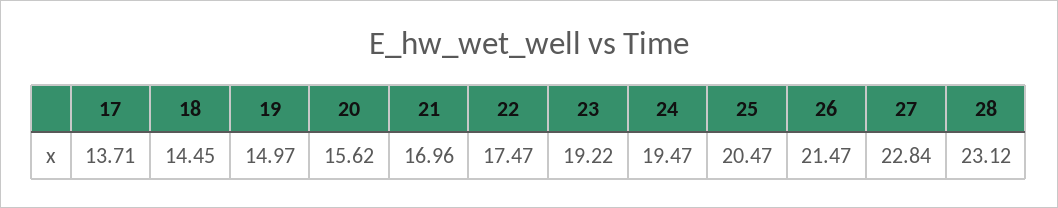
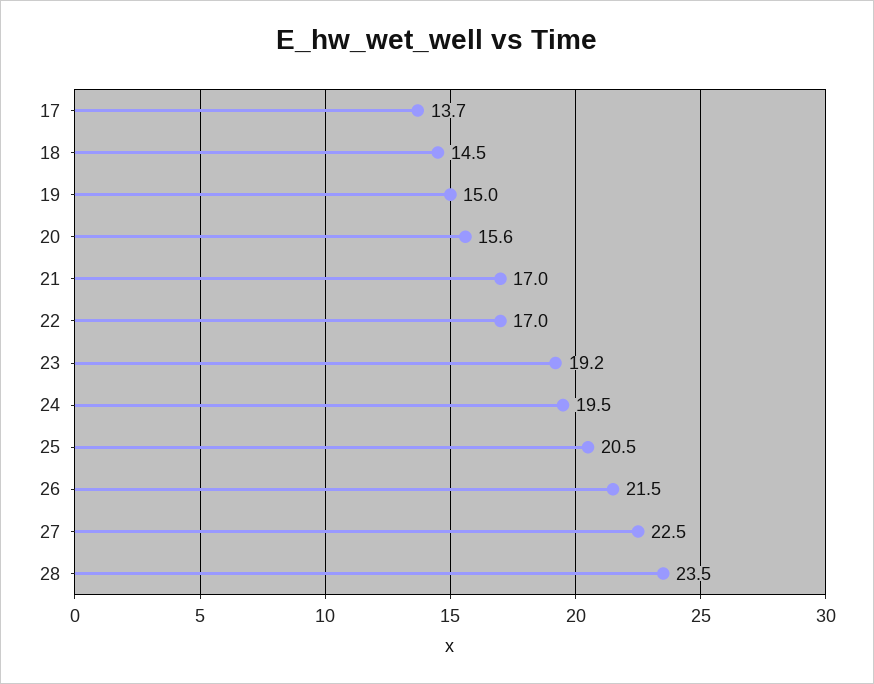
22: 17.47 -> 17
27: 22.84 -> 22.5
28: 23.12 -> 23.5

